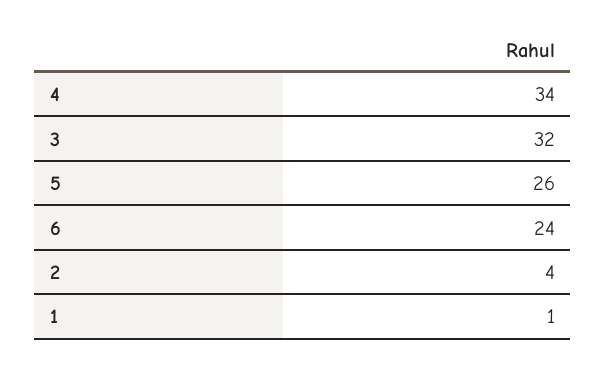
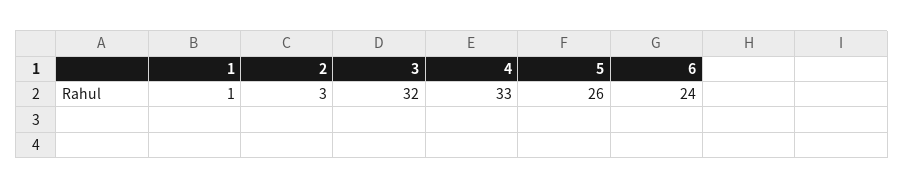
4: 34 -> 33
2: 4 -> 3

